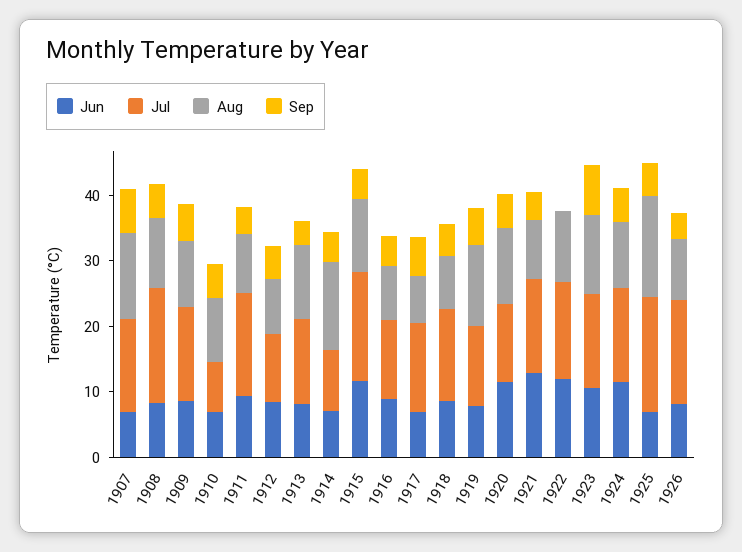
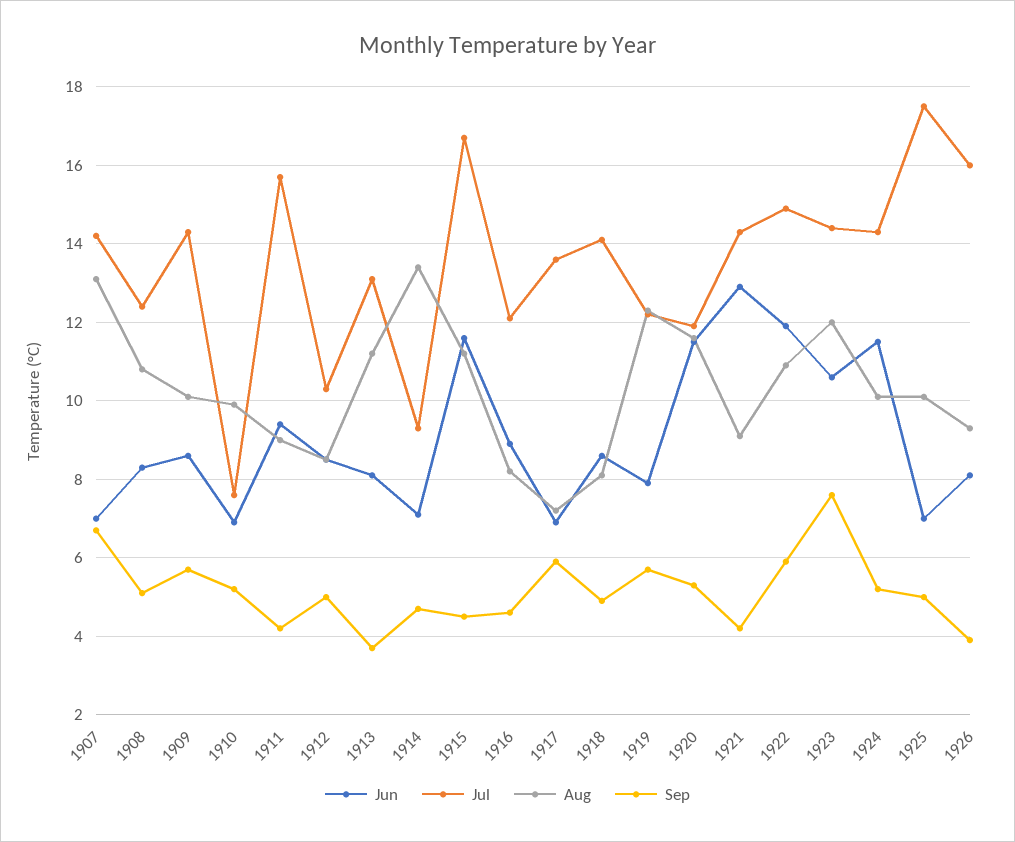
Jul, 1908: 18 -> 12.5
Sep, 1922: 0 -> 6
Aug, 1925: 16 -> 10

